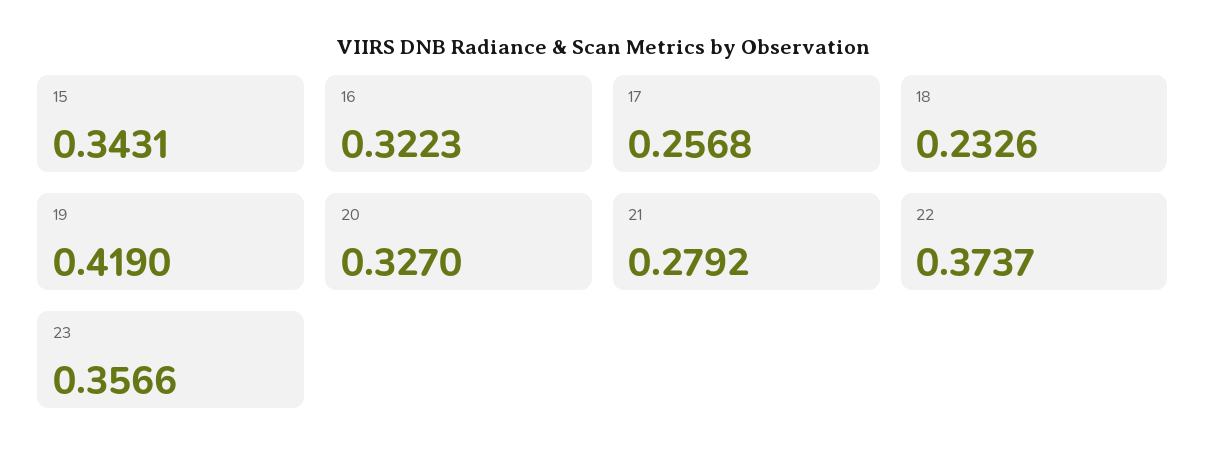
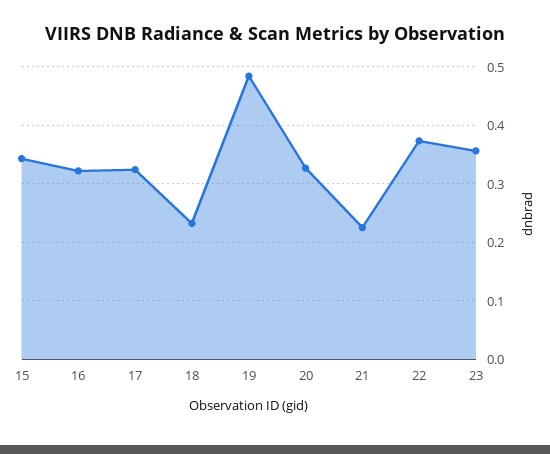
17: 0.2568 -> 0.32
19: 0.419 -> 0.48
21: 0.2792 -> 0.22

